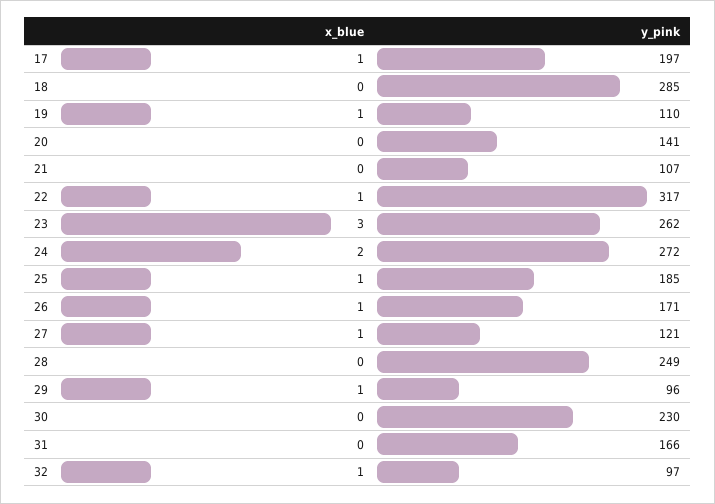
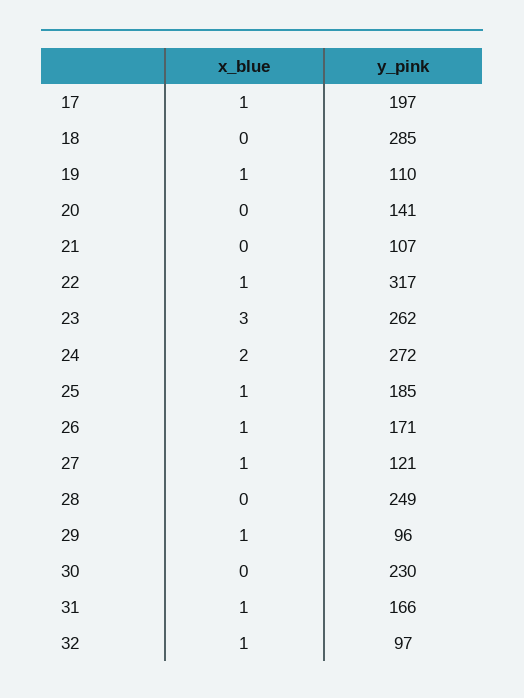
x_blue, 31: 0 -> 1

